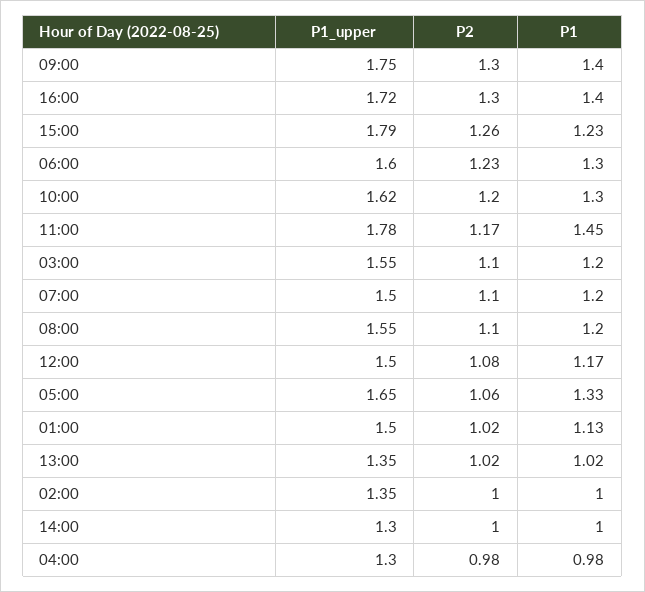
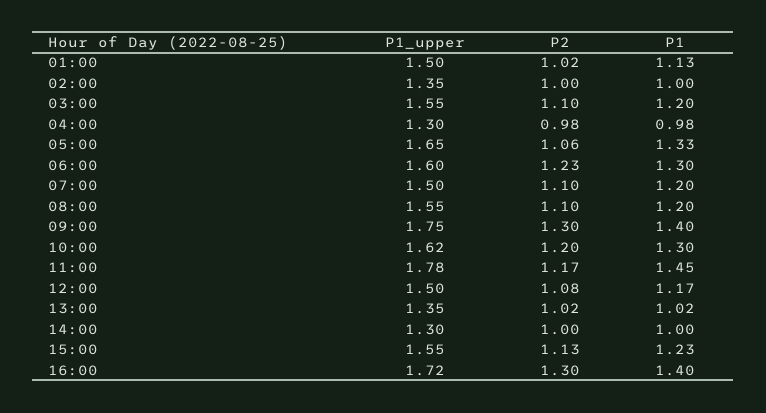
P1_upper, 15:00: 1.79 -> 1.55
P2, 15:00: 1.26 -> 1.13

